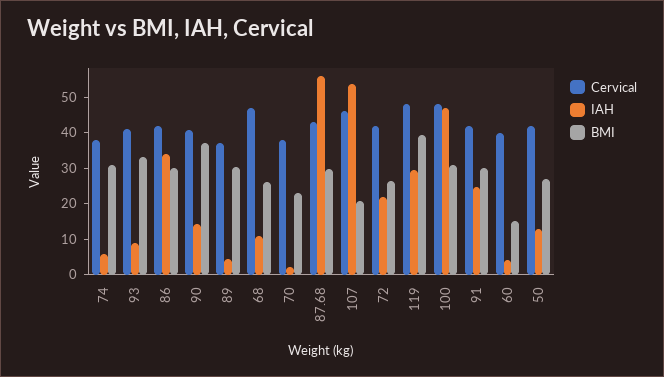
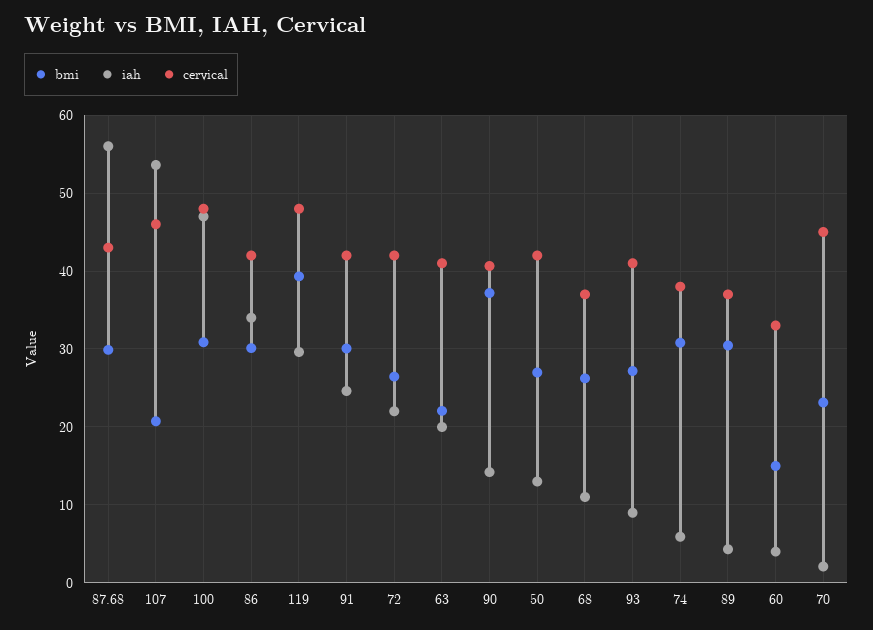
BMI, 93: 32.5 -> 27
Cervical, 68: 47.5 -> 37
Cervical, 70: 37.5 -> 45
Cervical, 60: 40 -> 33
BMI, 63: none -> 22
IAH, 63: none -> 20
Cervical, 63: none -> 41

